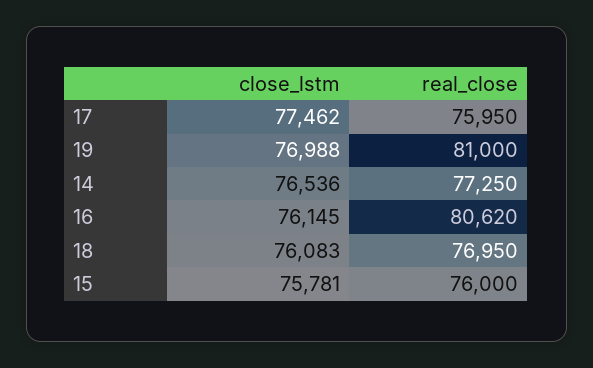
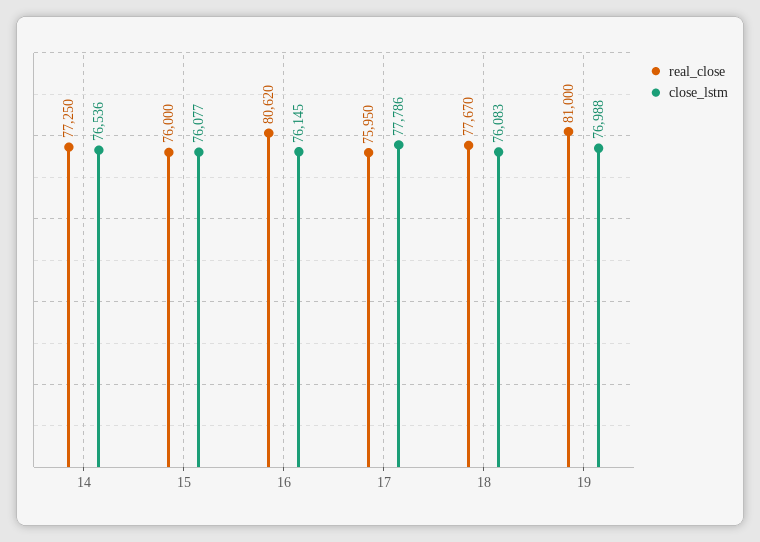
close_lstm, 17: 77462 -> 77786
real_close, 18: 76950 -> 77670
close_lstm, 15: 75781 -> 76077

